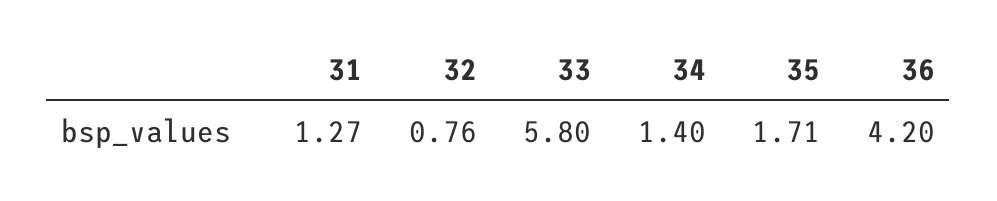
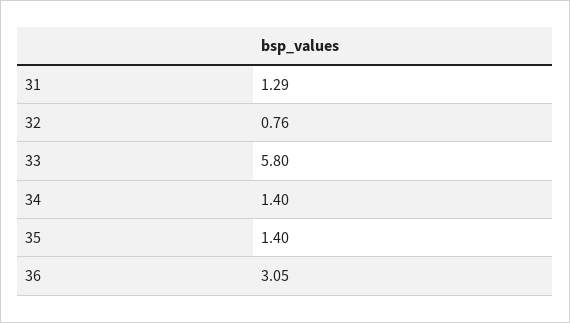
31: 1.27 -> 1.29
35: 1.71 -> 1.4
36: 4.2 -> 3.05

